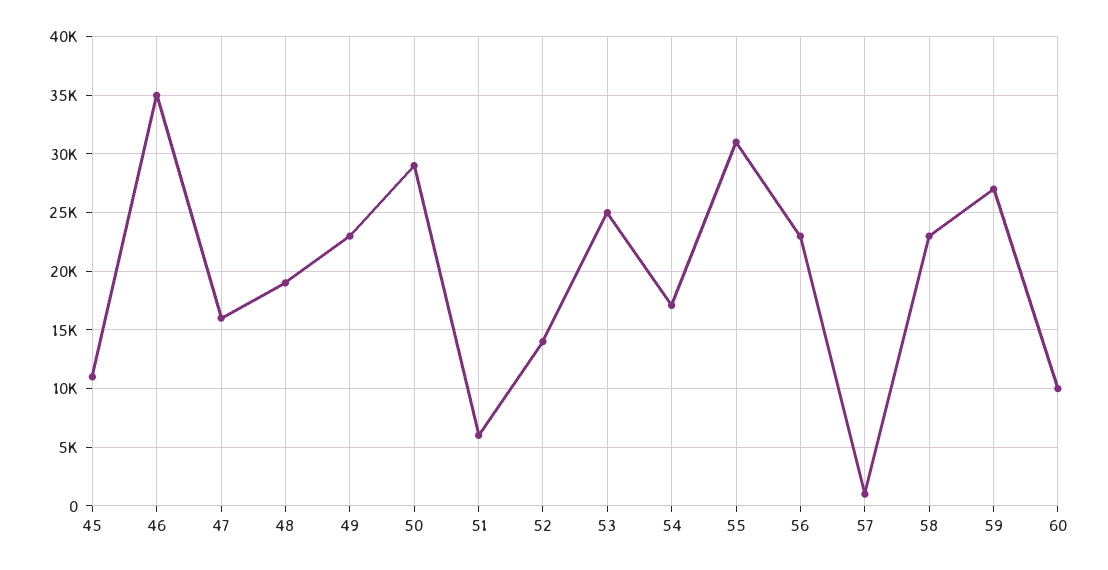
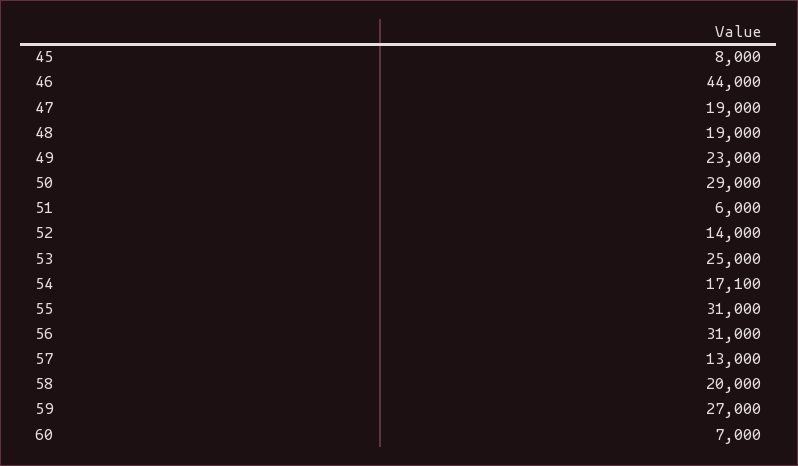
45: 11000 -> 8000
46: 35000 -> 44000
47: 16000 -> 19000
56: 23000 -> 31000
57: 1000 -> 13000
58: 23000 -> 20000
60: 10000 -> 7000

